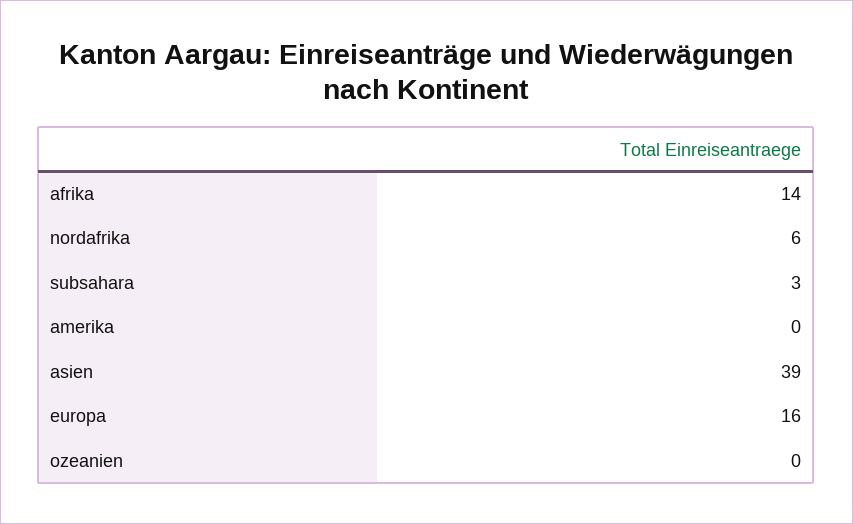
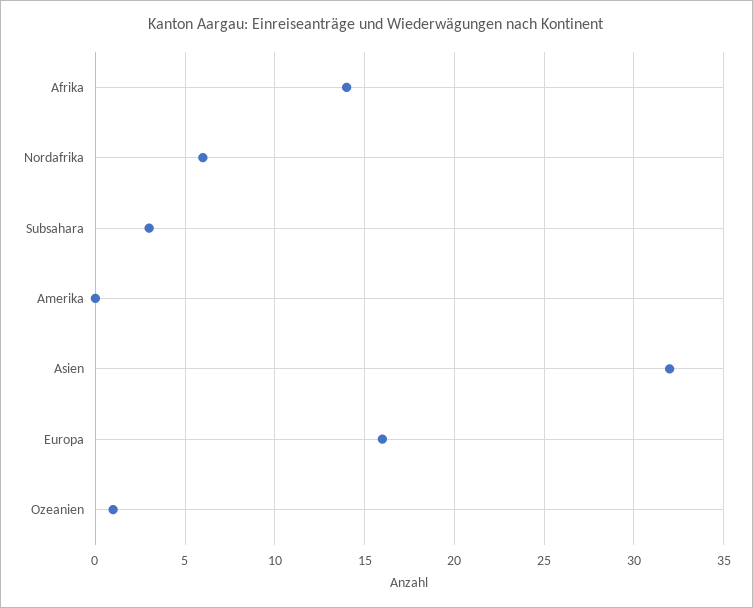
asien: 39 -> 32
ozeanien: 0 -> 1

